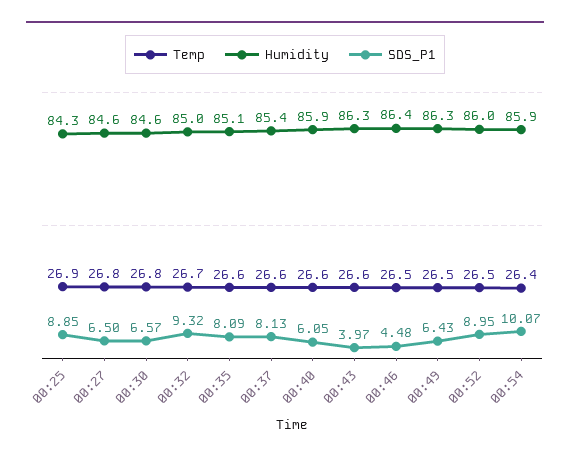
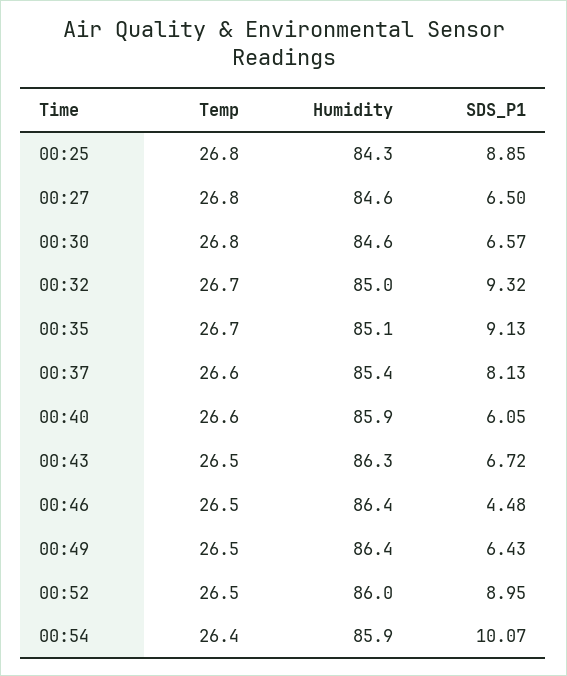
Temp, 00:25: 26.9 -> 26.8
Temp, 00:35: 26.6 -> 26.7
SDS_P1, 00:35: 8.09 -> 9.13
Temp, 00:43: 26.6 -> 26.5
SDS_P1, 00:43: 3.97 -> 6.72
Humidity, 00:49: 86.3 -> 86.4

